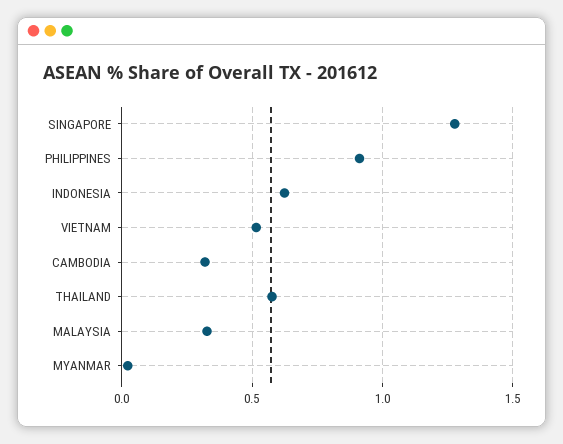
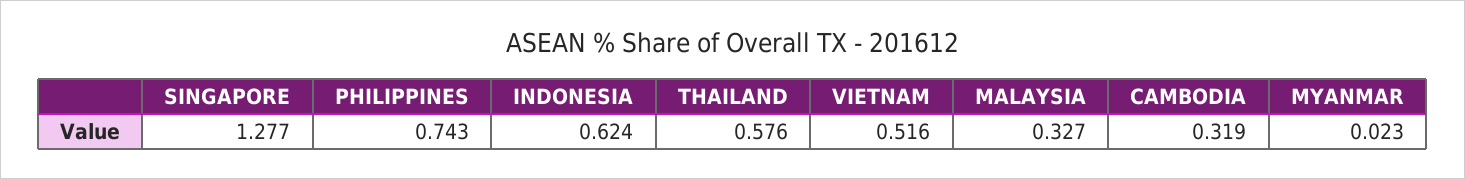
PHILIPPINES: 0.9 -> 0.743

